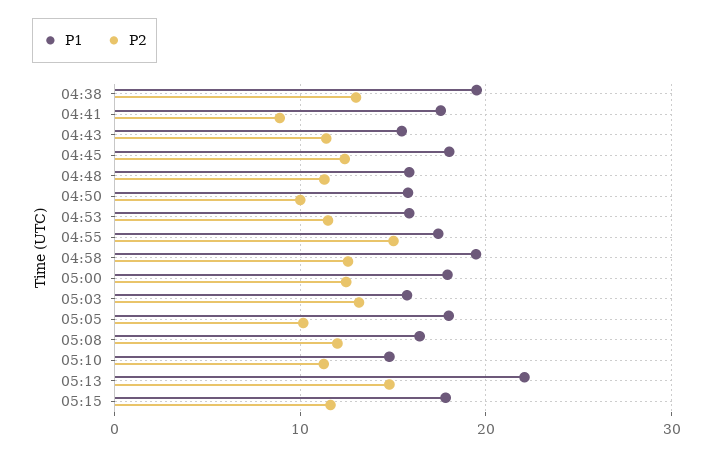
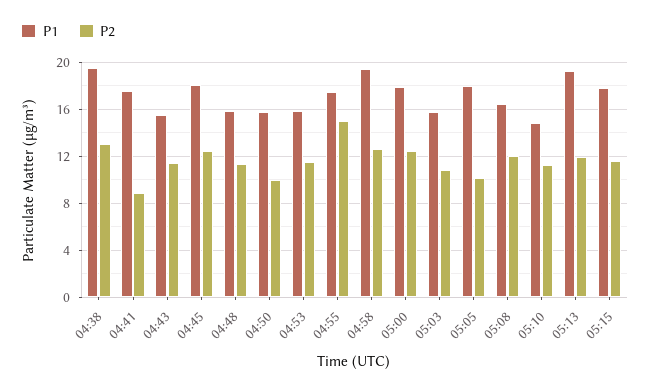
P2, 05:03: 13 -> 11
P1, 05:13: 22 -> 19
P2, 05:13: 15 -> 12

